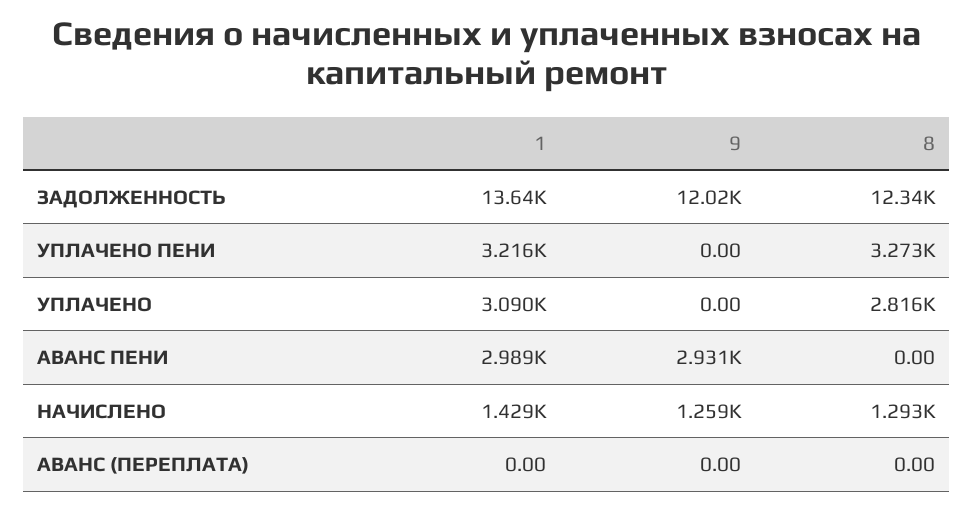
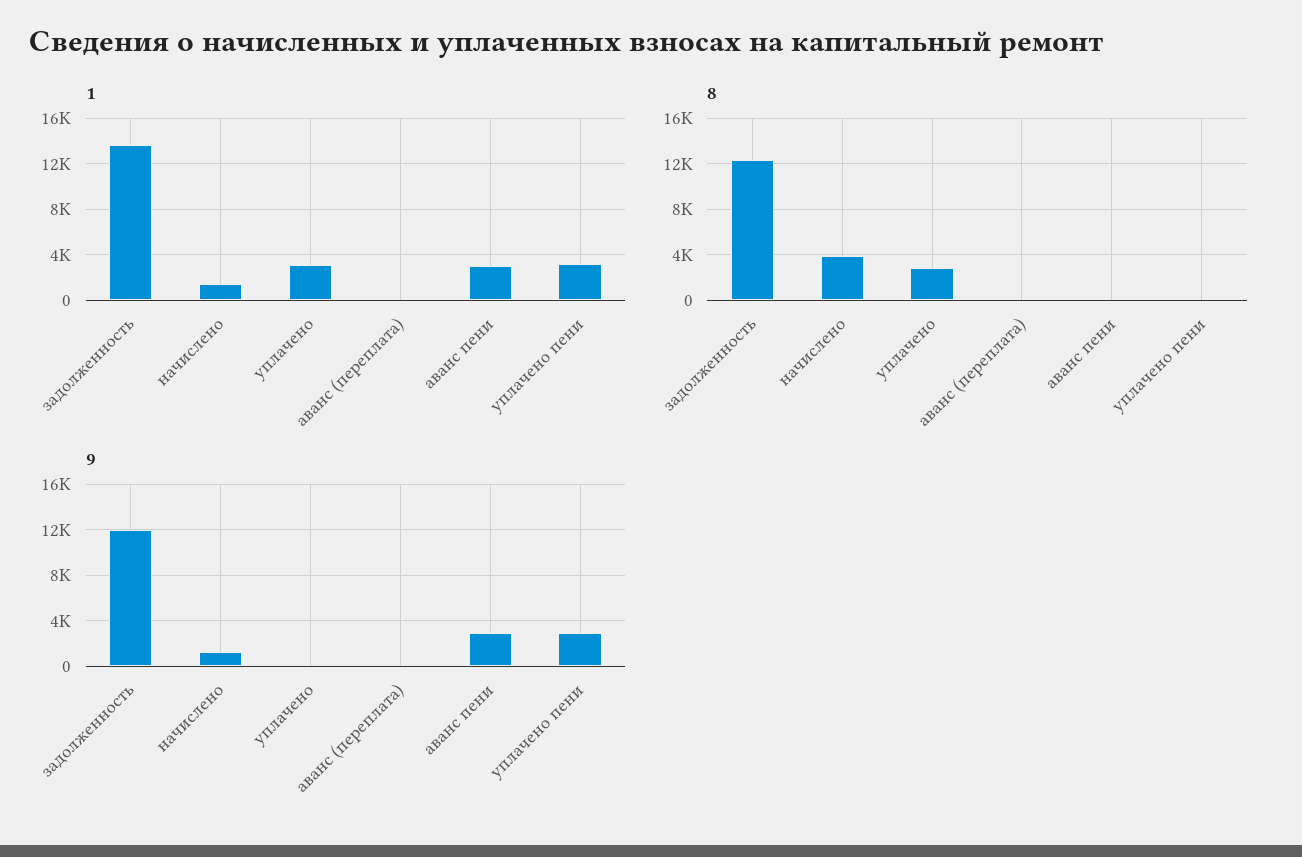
9, УПЛАЧЕНО ПЕНИ: 0 -> 3000
8, УПЛАЧЕНО ПЕНИ: 3273 -> 0
8, НАЧИСЛЕНО: 1293 -> 4000

